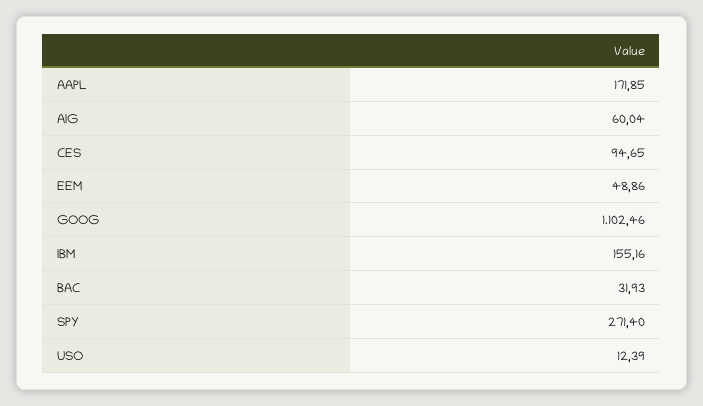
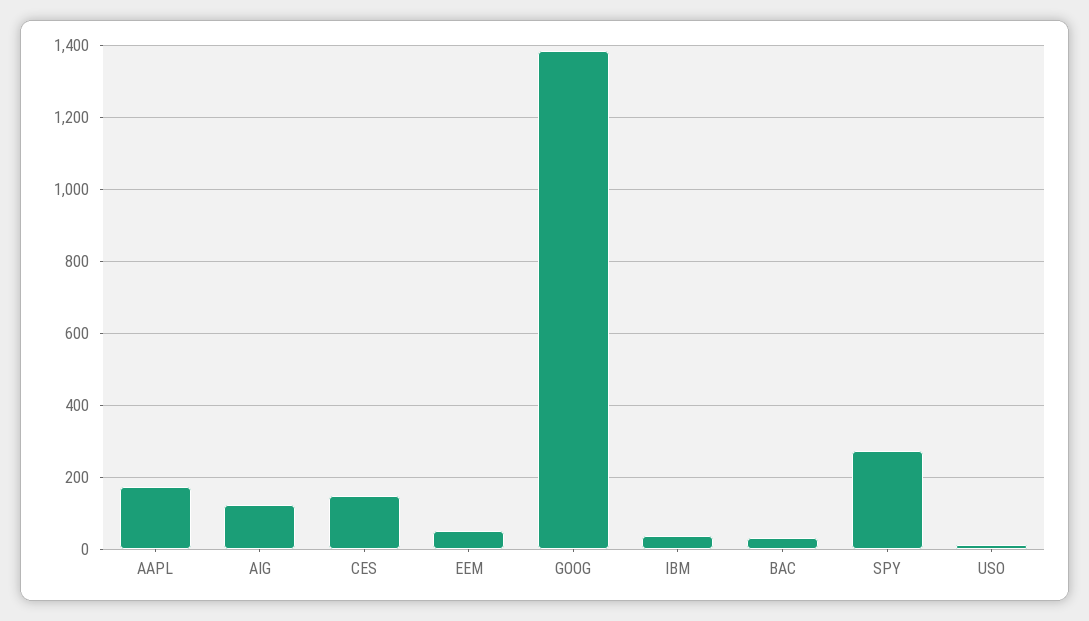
AIG: 60.04 -> 120
CES: 94.65 -> 140
GOOG: 1102.46 -> 1380
IBM: 155.16 -> 40

